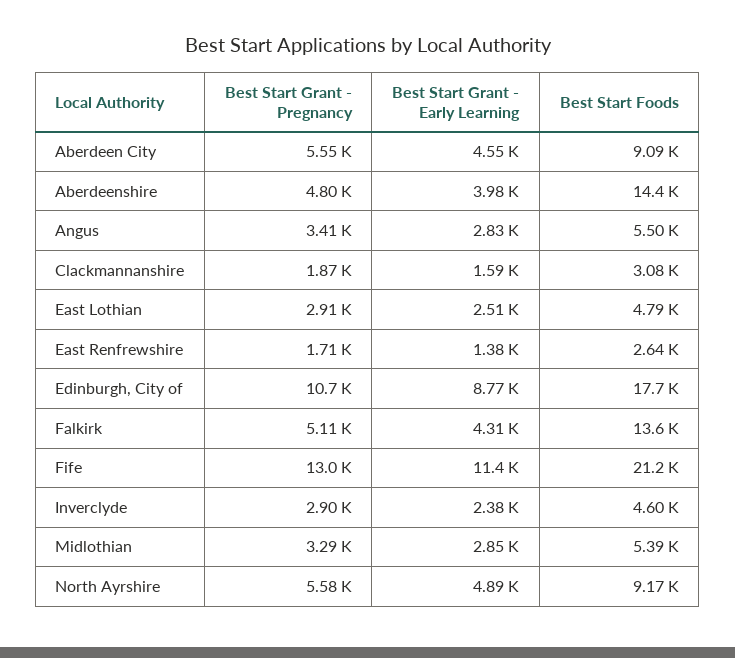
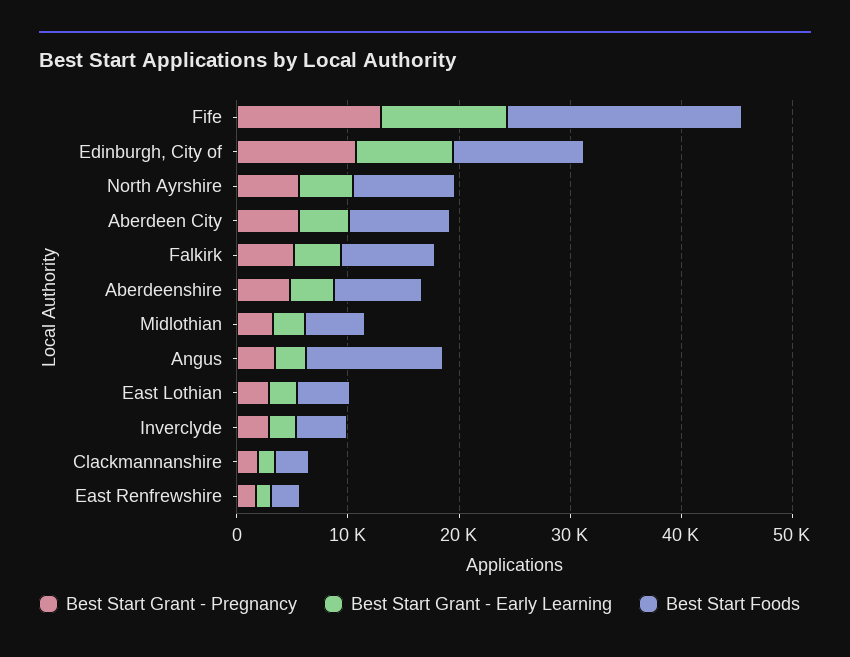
Best Start Foods, Aberdeenshire: 14400 -> 8000
Best Start Foods, Angus: 5500 -> 12000
Best Start Foods, Edinburgh, City of: 17700 -> 12000
Best Start Foods, Falkirk: 13600 -> 8000

